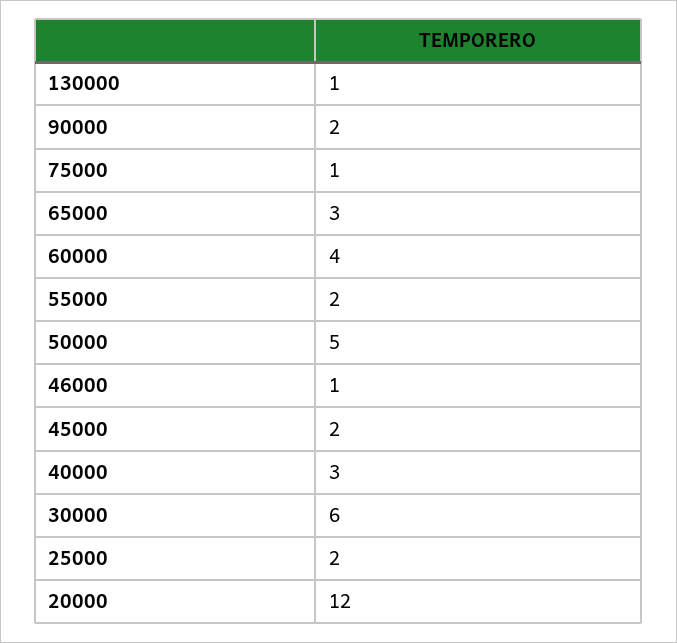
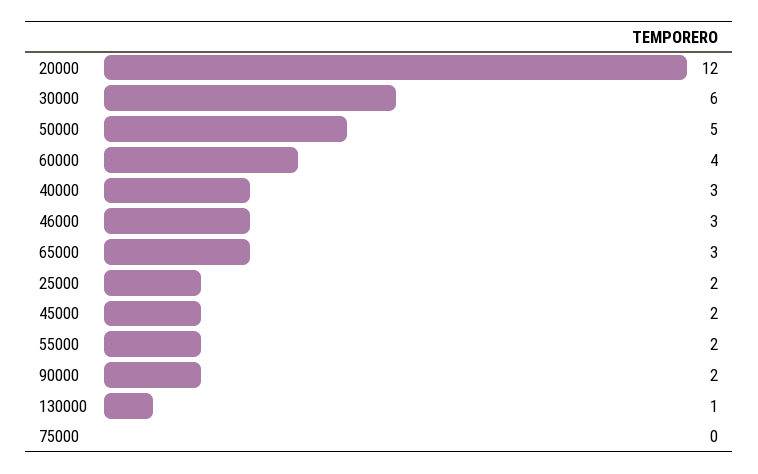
75000: 1 -> 0
46000: 1 -> 3

